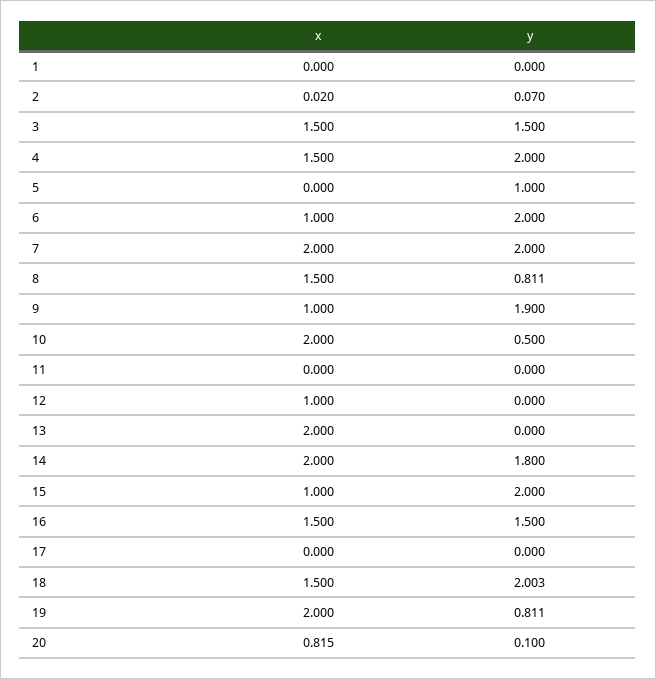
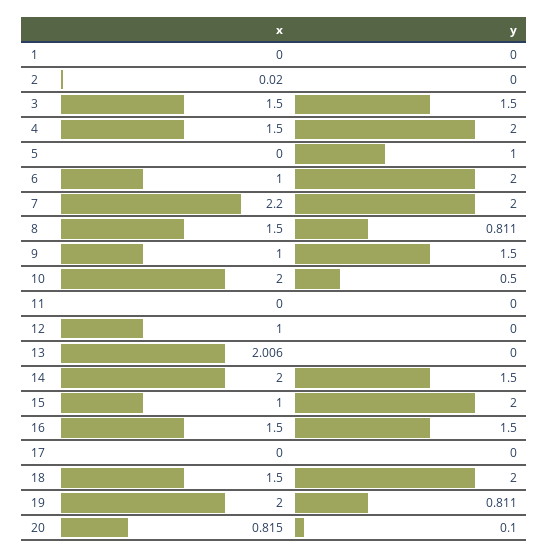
y, 2: 0.07 -> 0
x, 7: 2 -> 2.2
y, 9: 1.9 -> 1.5
x, 13: 2 -> 2.006
y, 14: 1.8 -> 1.5
y, 18: 2.003 -> 2

